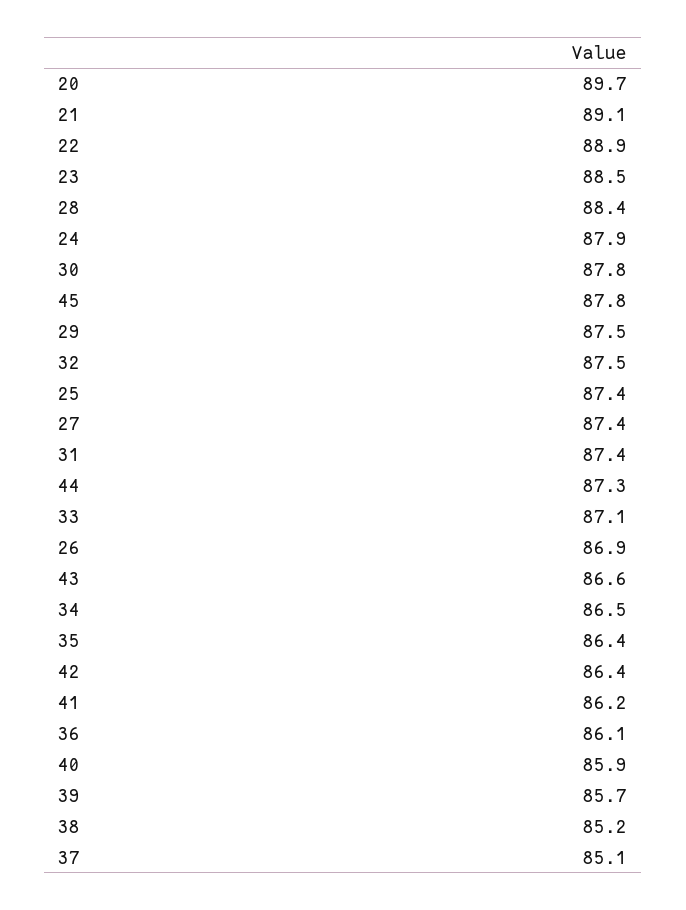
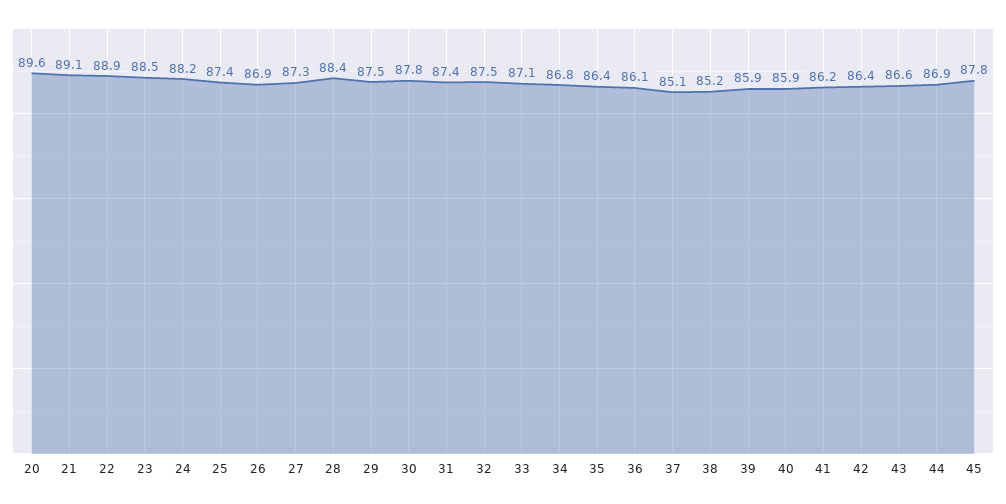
20: 89.7 -> 89.6
24: 87.9 -> 88.2
27: 87.4 -> 87.3
44: 87.3 -> 86.9
34: 86.5 -> 86.8
39: 85.7 -> 85.9

